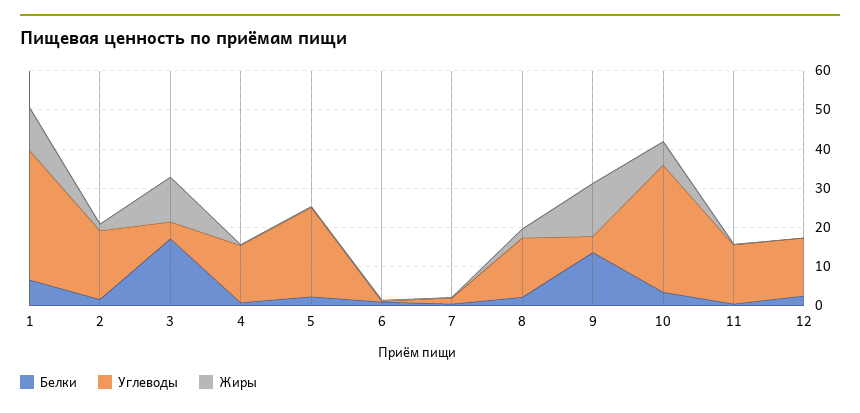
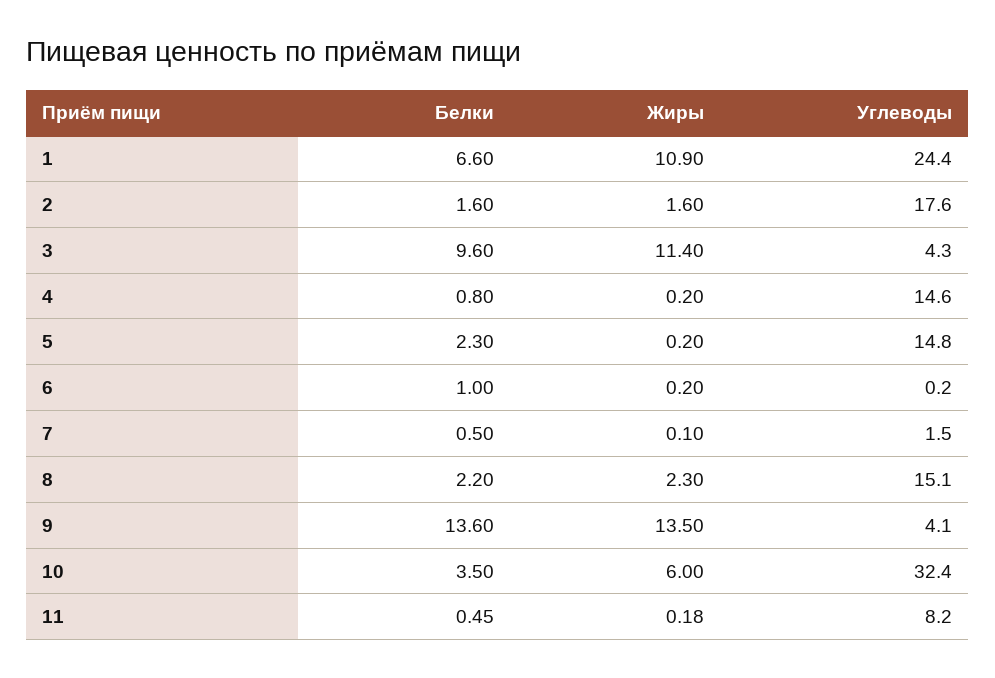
Углеводы, 1: 32.5 -> 24.4
Белки, 3: 17.5 -> 9.6
Углеводы, 5: 22.5 -> 14.8
Углеводы, 11: 15 -> 8.2
Белки, 12: 2.5 -> none
Углеводы, 12: 15 -> none
Жиры, 12: 0 -> none

